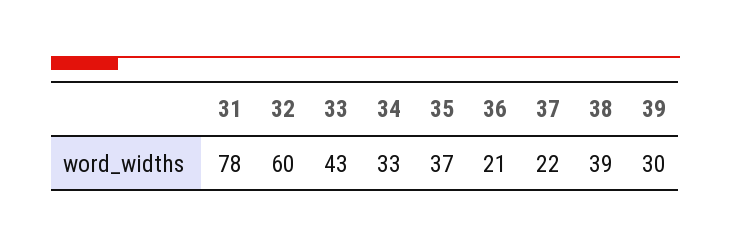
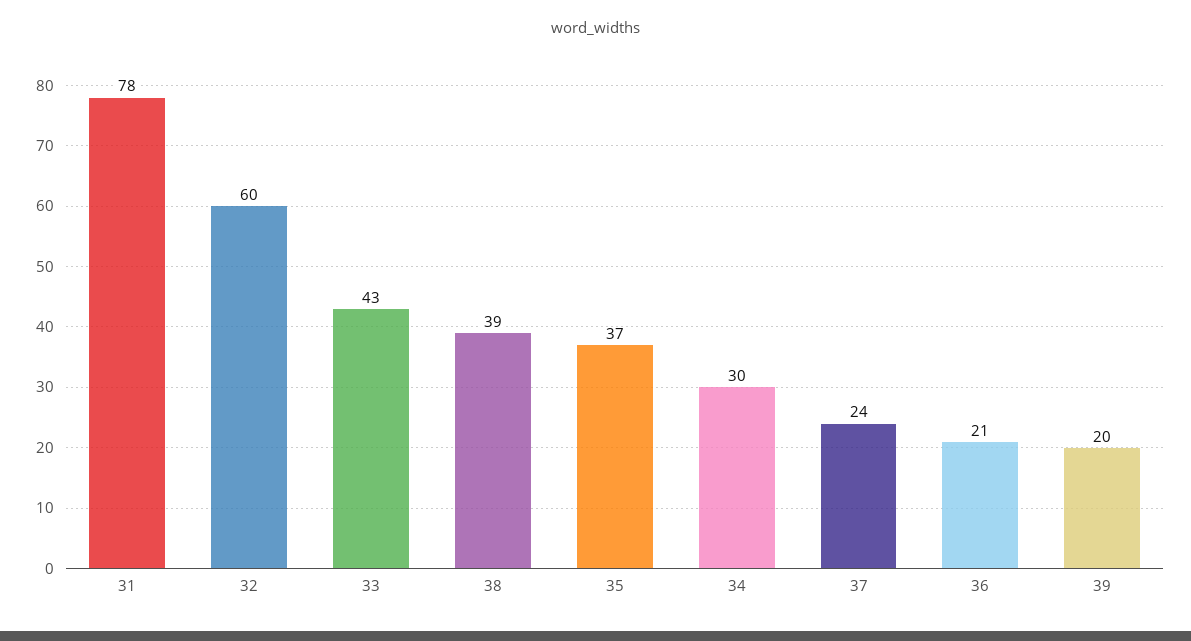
34: 33 -> 30
37: 22 -> 24
39: 30 -> 20

